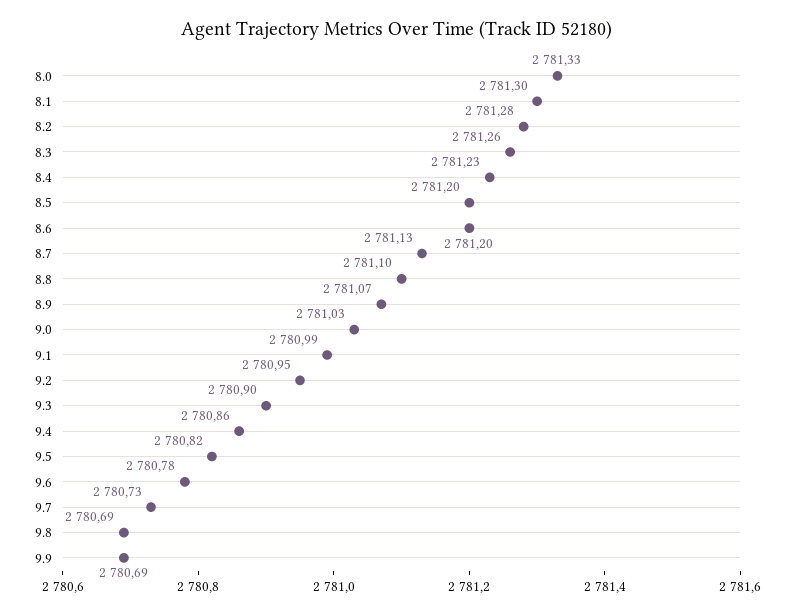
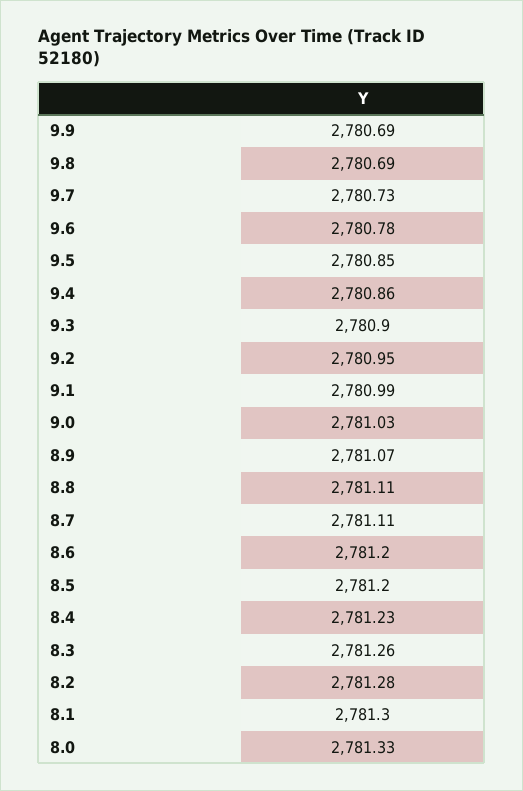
8.7: 2781.13 -> 2781.11
8.8: 2781.1 -> 2781.11
9.5: 2780.82 -> 2780.85

